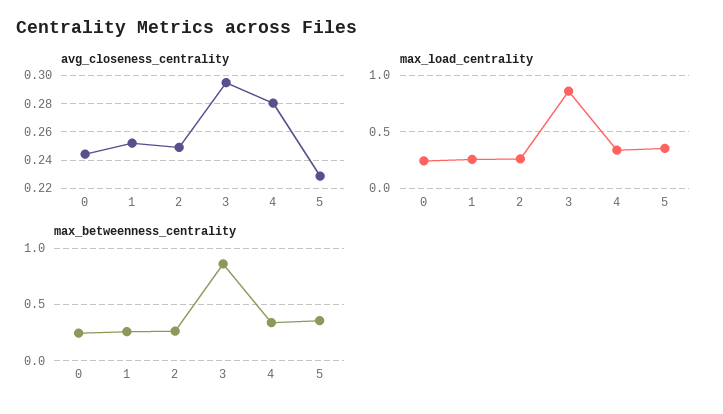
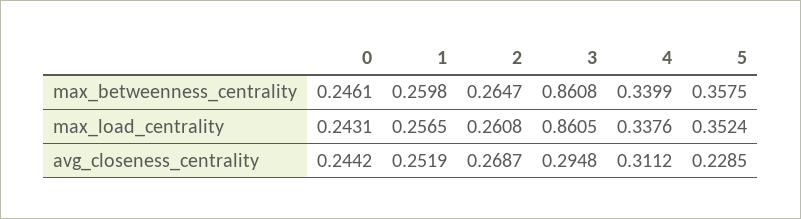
avg_closeness_centrality, 2: 0.25 -> 0.2687
avg_closeness_centrality, 4: 0.28 -> 0.3112

